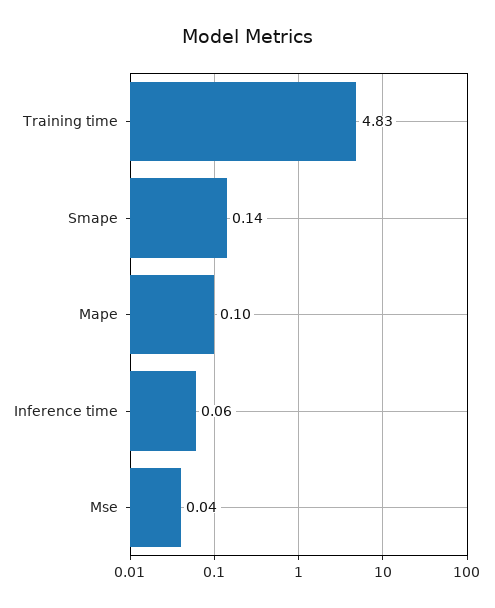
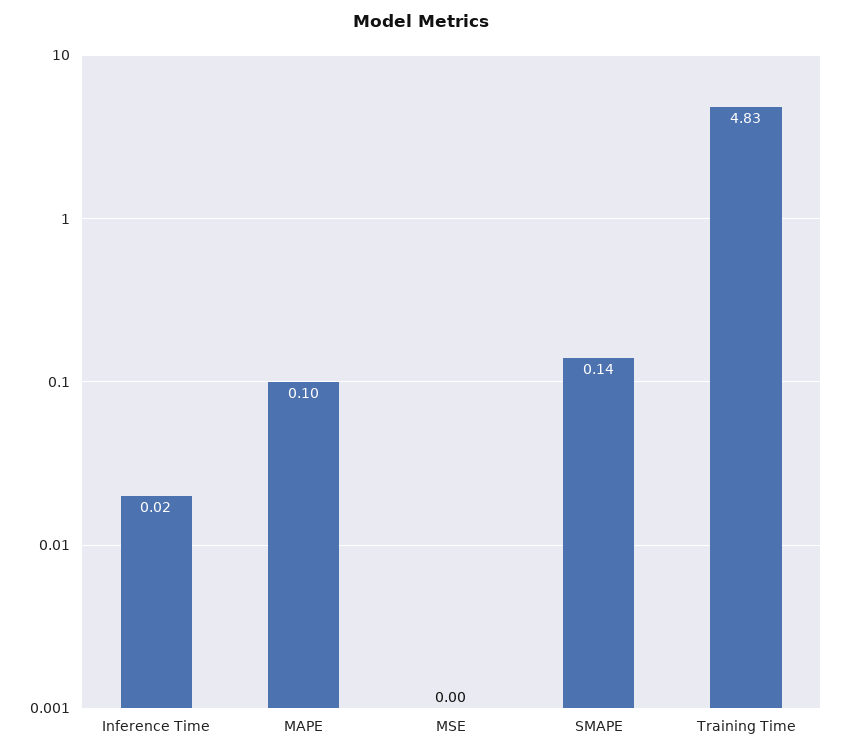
Inference time: 0.06 -> 0.02
Mse: 0.04 -> 0

